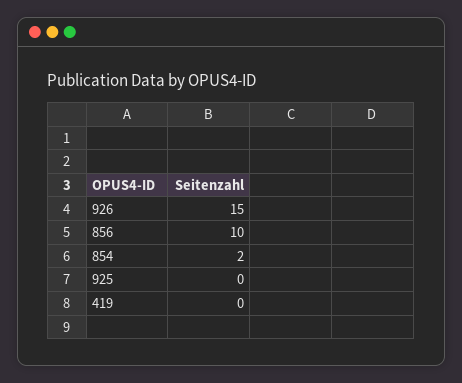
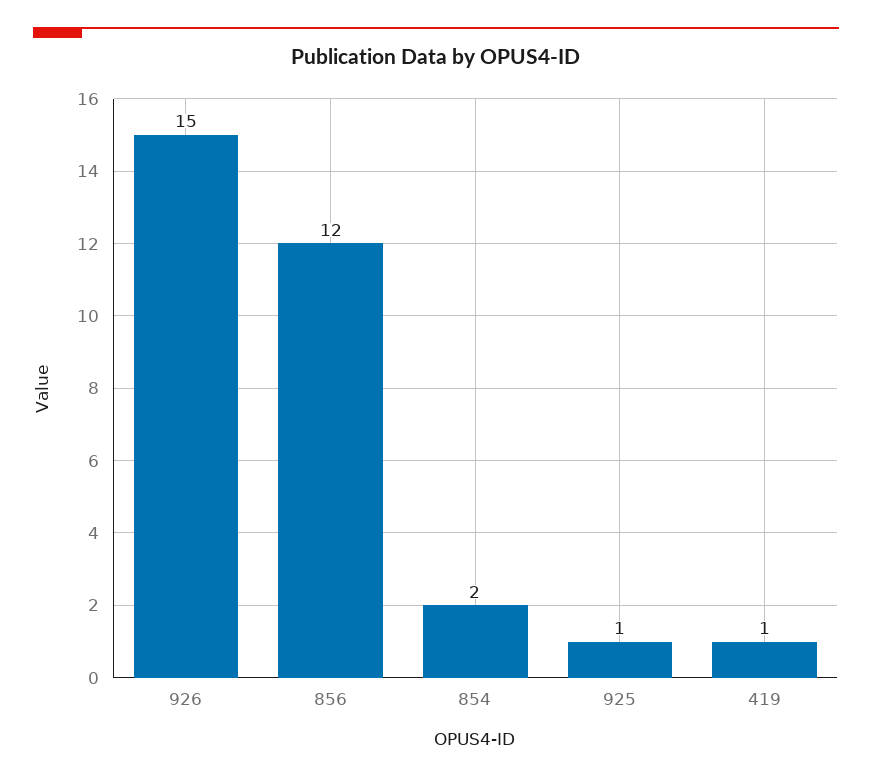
856: 10 -> 12
925: 0 -> 1
419: 0 -> 1

